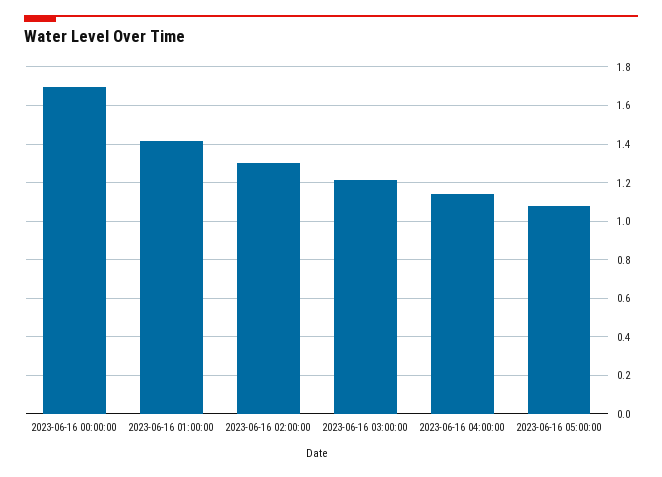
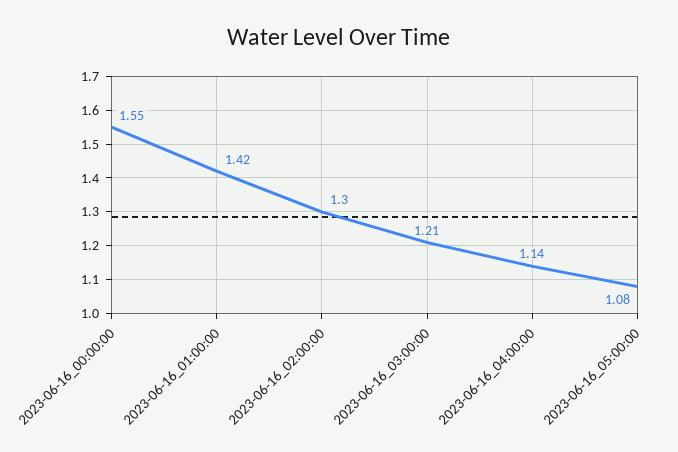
2023-06-16 00:00:00: 1.7 -> 1.55

